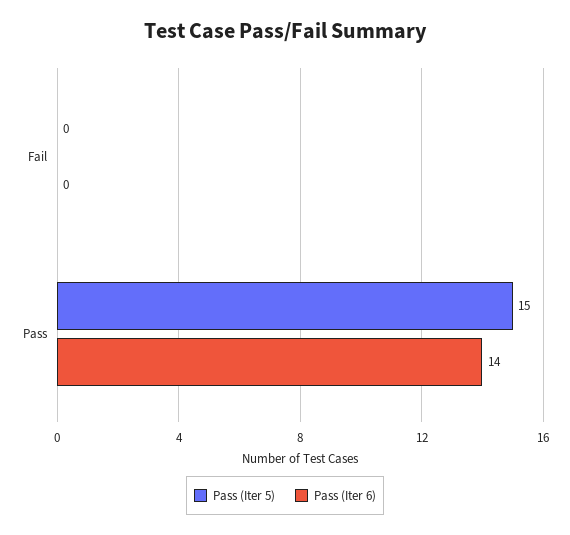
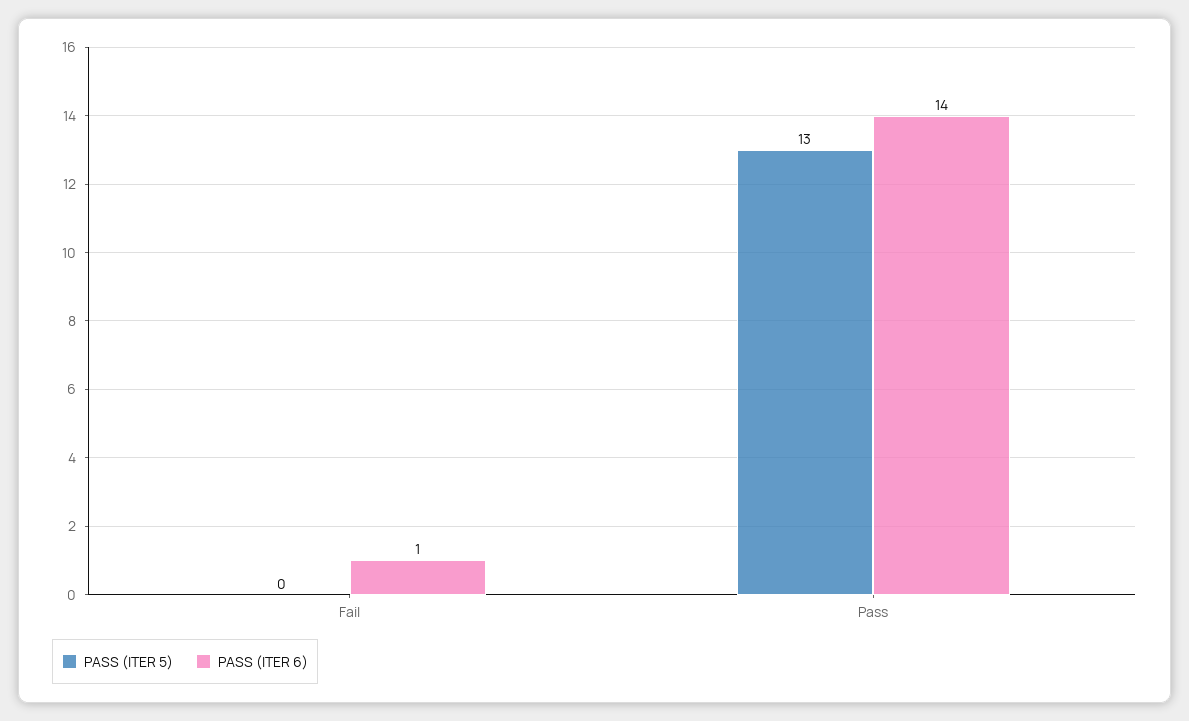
Pass (Iter 6), Fail: 0 -> 1
Pass (Iter 5), Pass: 15 -> 13

